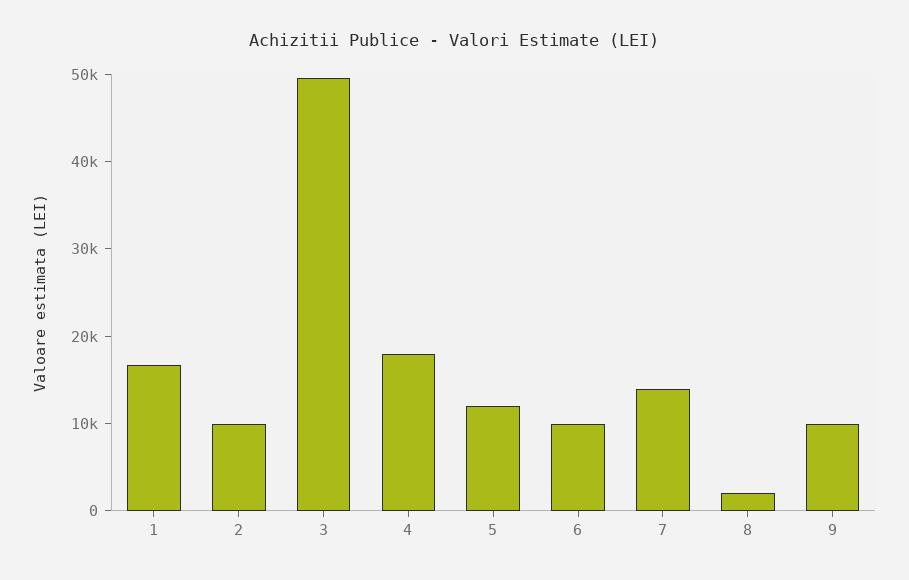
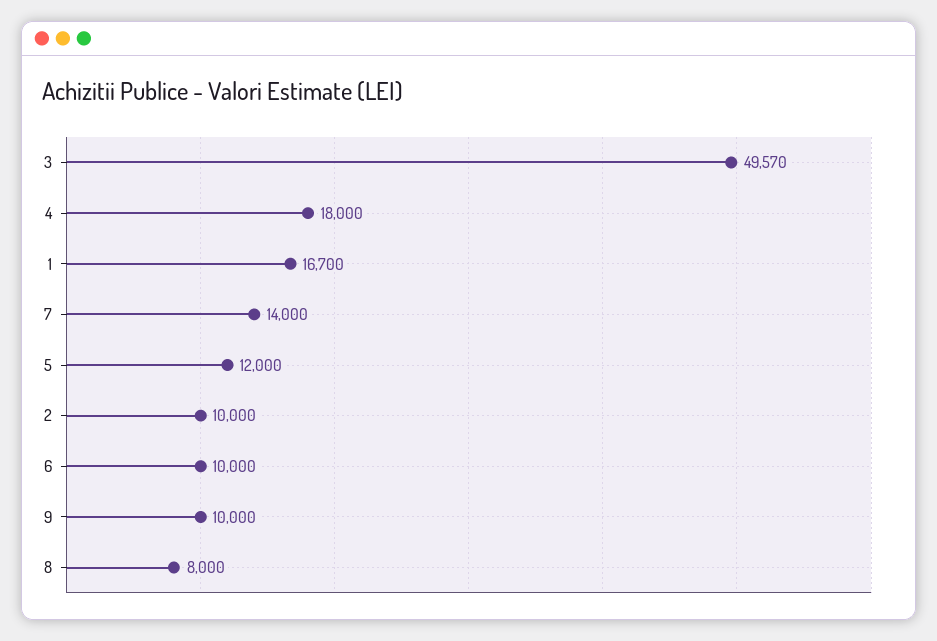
8: 2000 -> 8000

